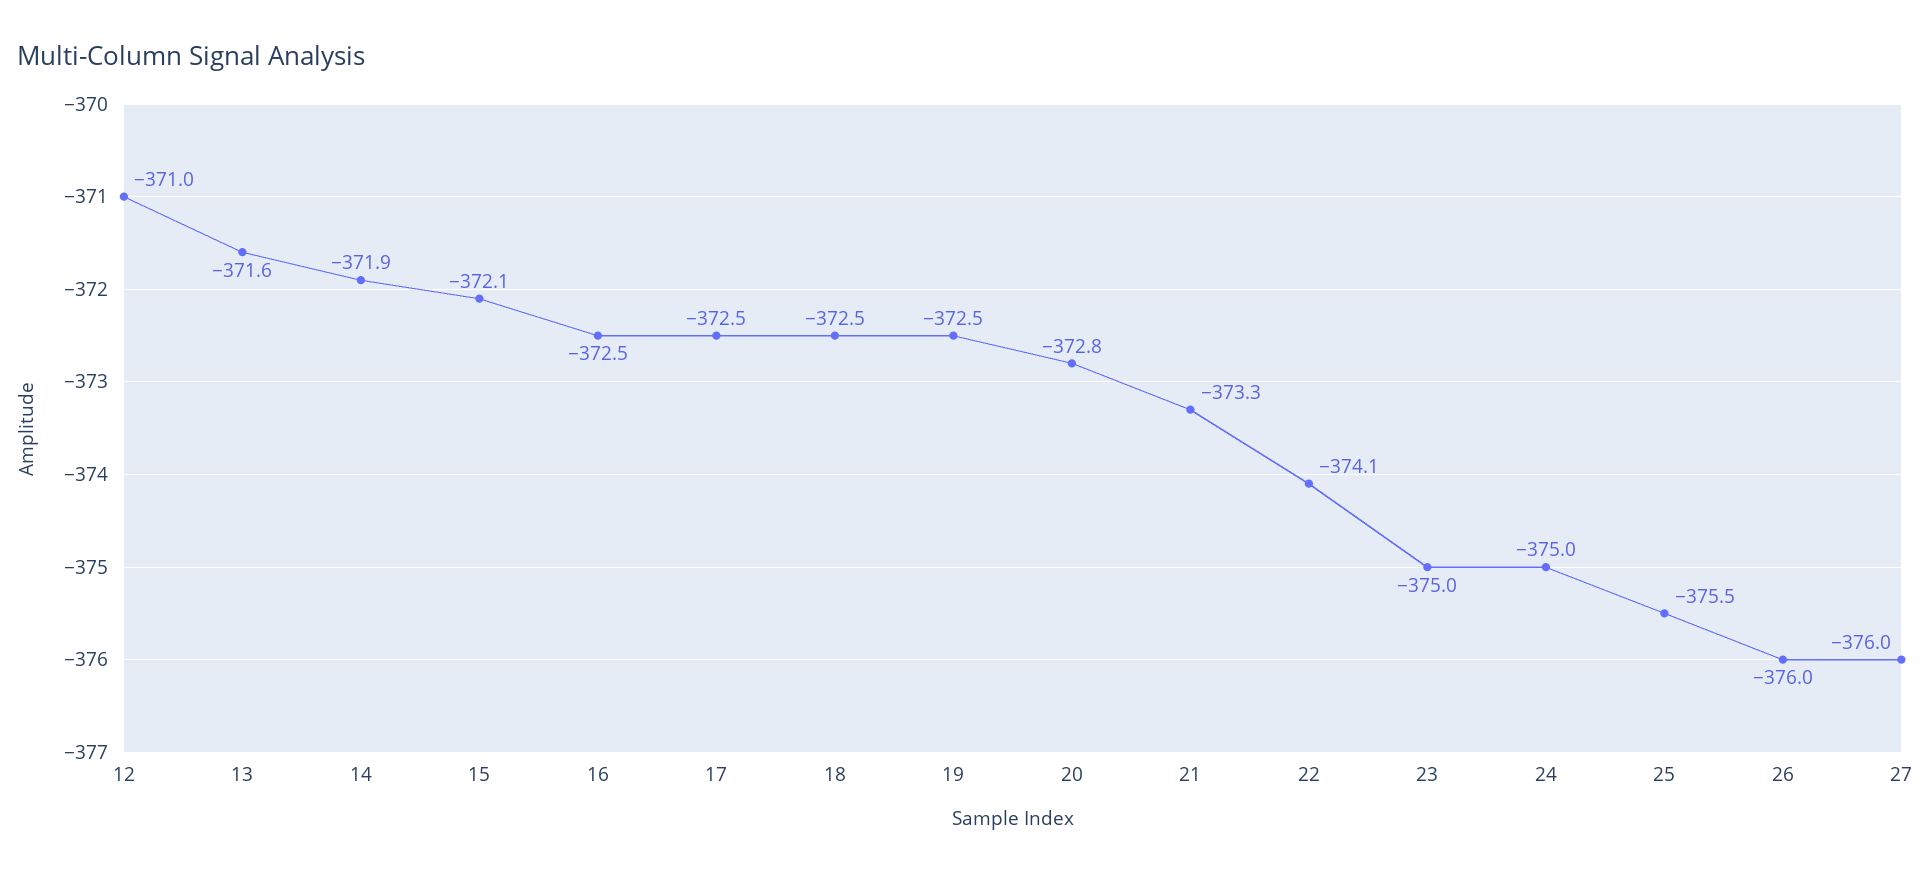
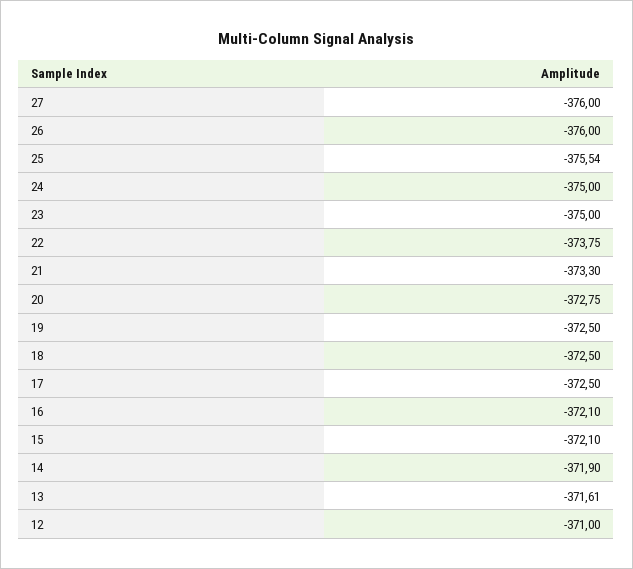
16: -372.5 -> -372.1
22: -374.1 -> -373.75

